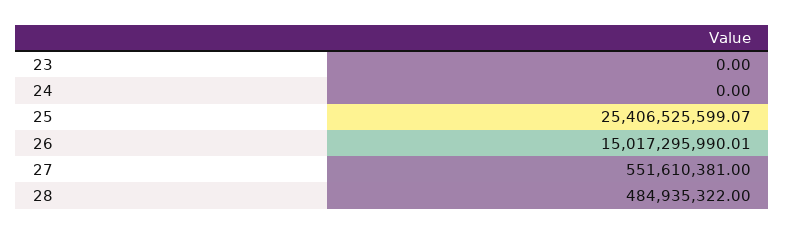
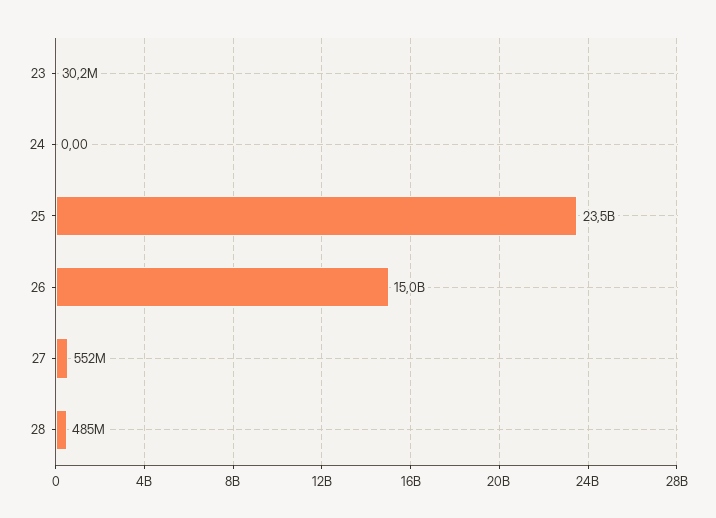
23: 0 -> 30200000
25: 25406525599.07 -> 23500000000

